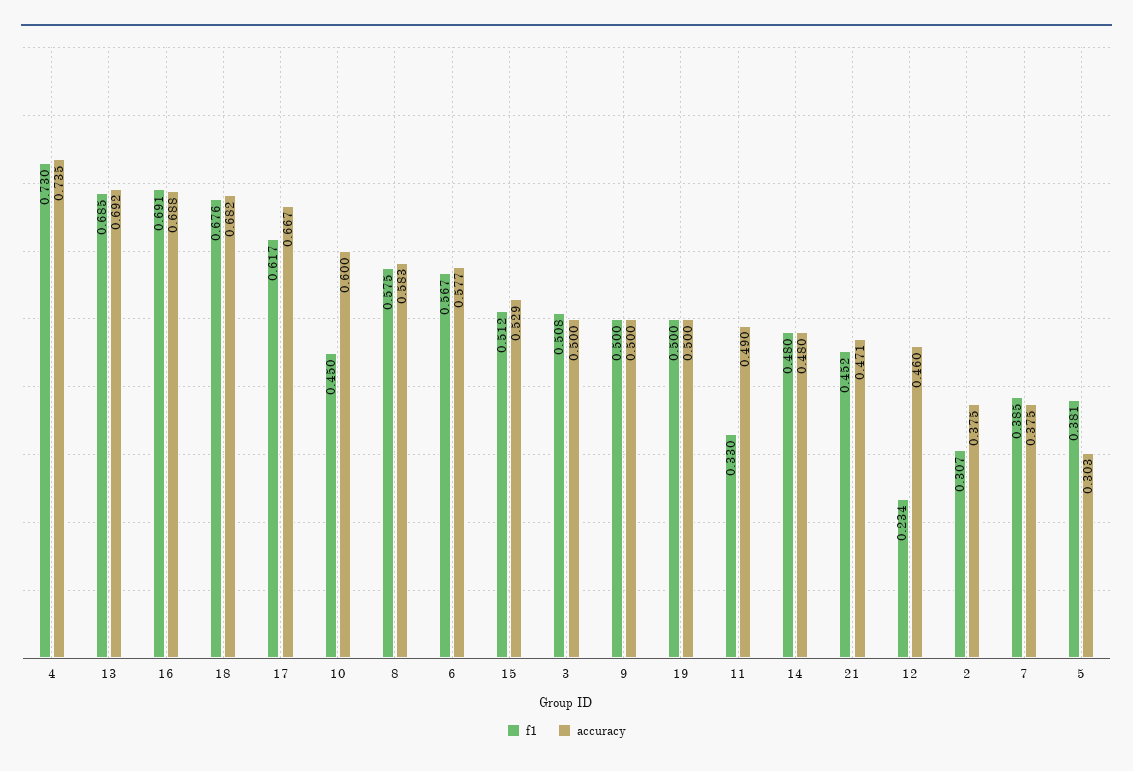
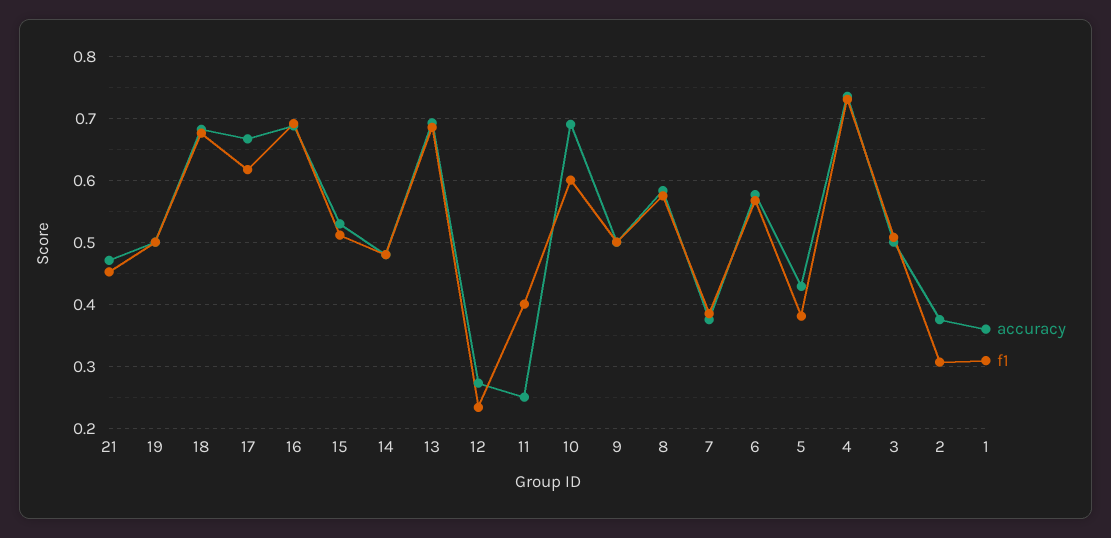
f1, 10: 0.45 -> 0.6
accuracy, 10: 0.6 -> 0.69
f1, 11: 0.33 -> 0.4
accuracy, 11: 0.49 -> 0.25
accuracy, 12: 0.46 -> 0.27
accuracy, 5: 0.303 -> 0.43
accuracy, 1: none -> 0.36
f1, 1: none -> 0.31

